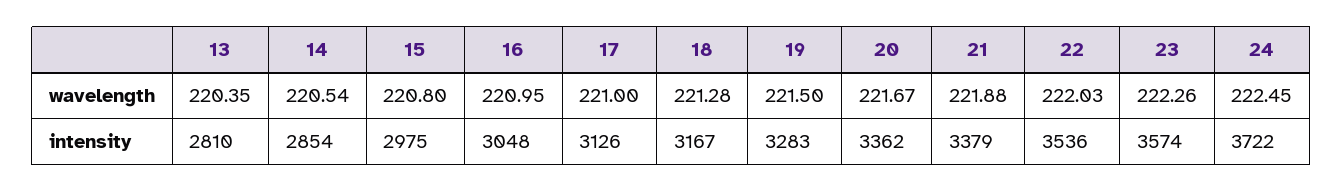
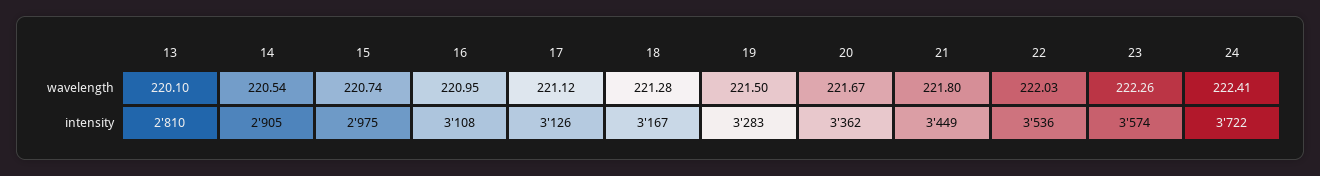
13, wavelength: 220.35 -> 220.1
15, wavelength: 220.8 -> 220.74
17, wavelength: 221 -> 221.12
21, wavelength: 221.88 -> 221.8
24, wavelength: 222.45 -> 222.41
14, intensity: 2854 -> 2905
16, intensity: 3048 -> 3108
21, intensity: 3379 -> 3449

